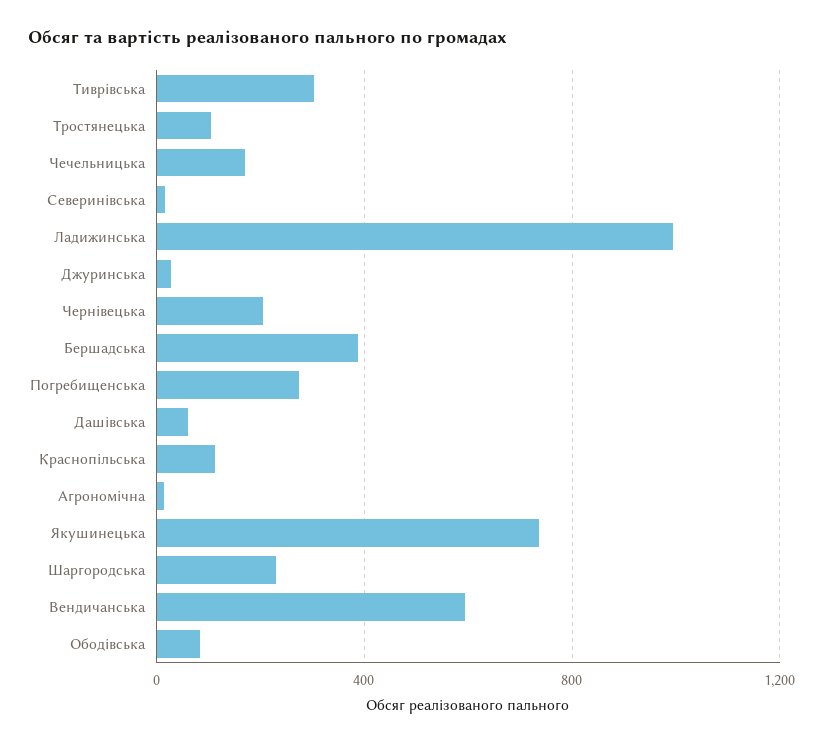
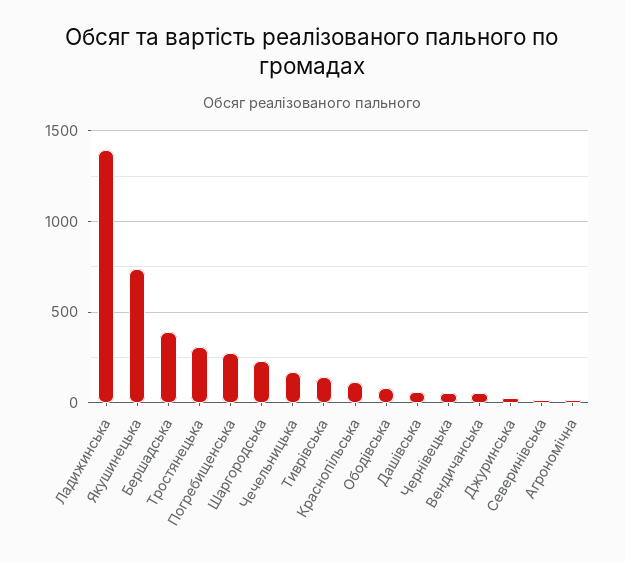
Тиврівська: 300 -> 150
Тростянецька: 100 -> 300
Ладижинська: 1000 -> 1400
Чернівецька: 200 -> 50
Вендичанська: 600 -> 50

